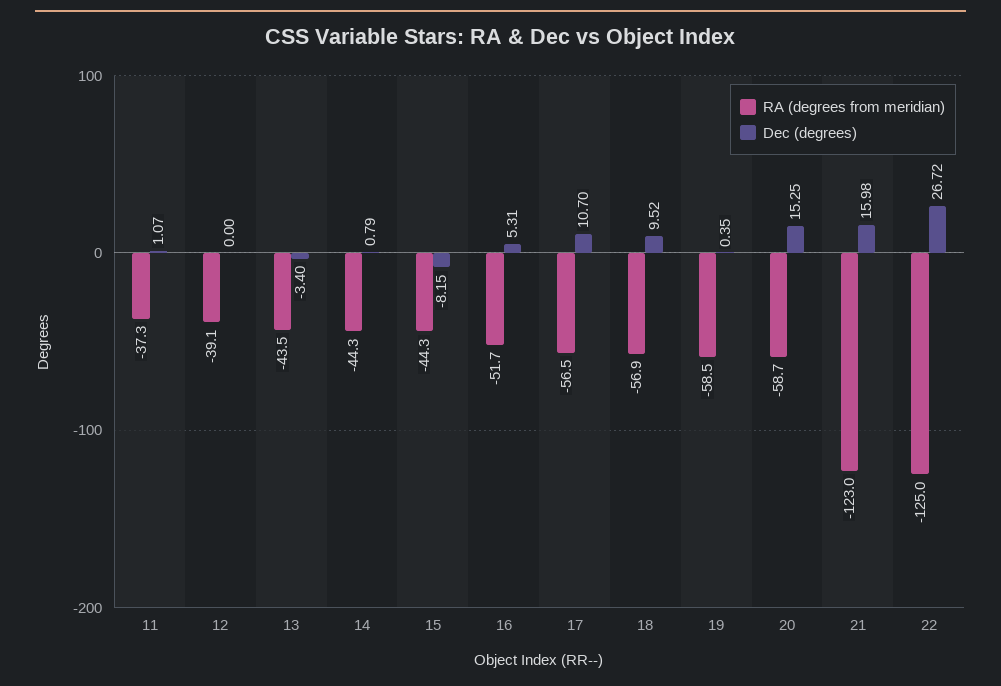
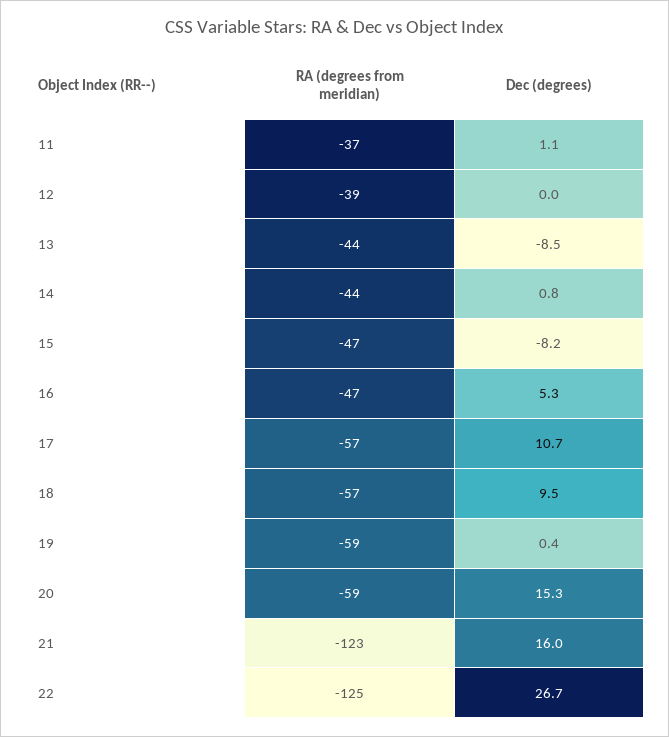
Dec (degrees), 13: -3.4 -> -8.5
RA (degrees from meridian), 15: -44.3 -> -47
RA (degrees from meridian), 16: -51.7 -> -47

